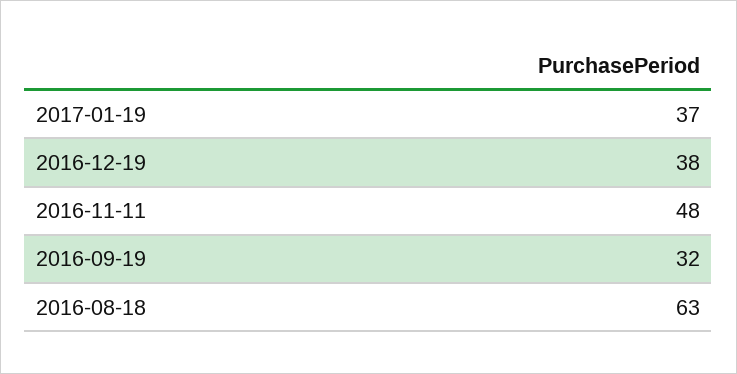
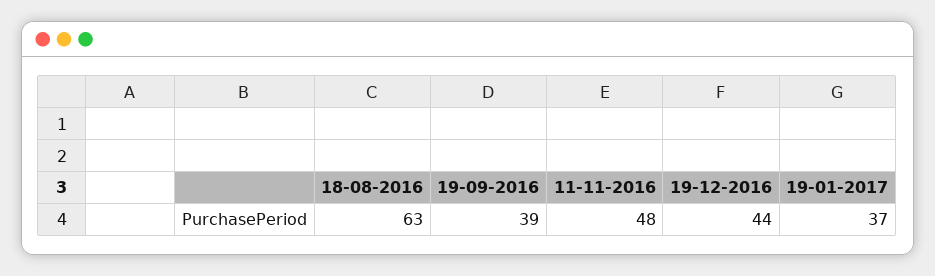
2016-12-19: 38 -> 44
2016-09-19: 32 -> 39

